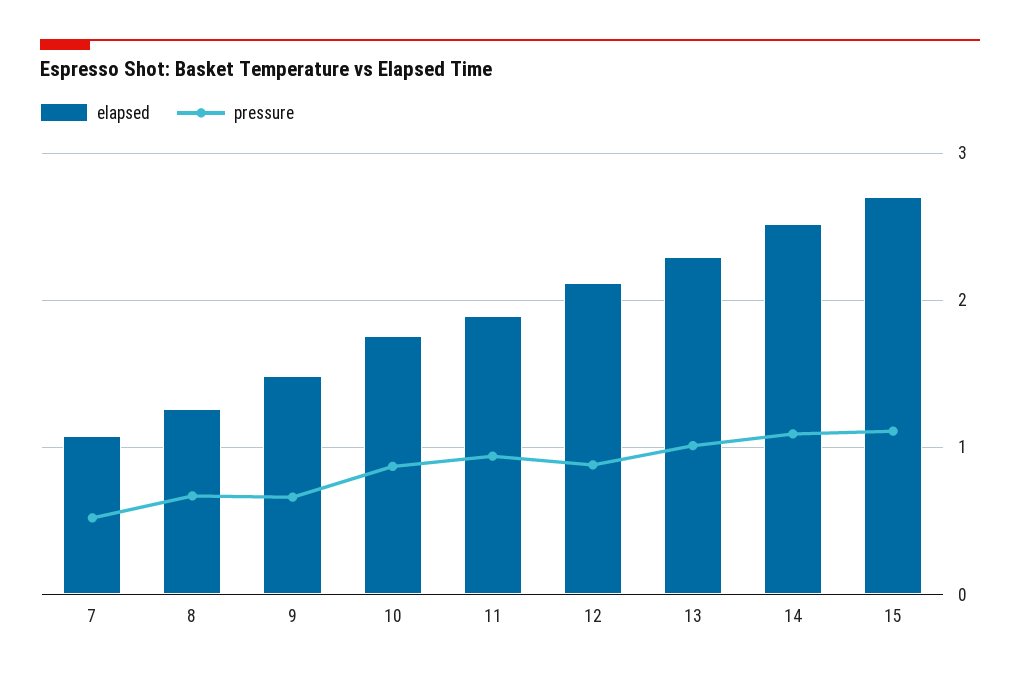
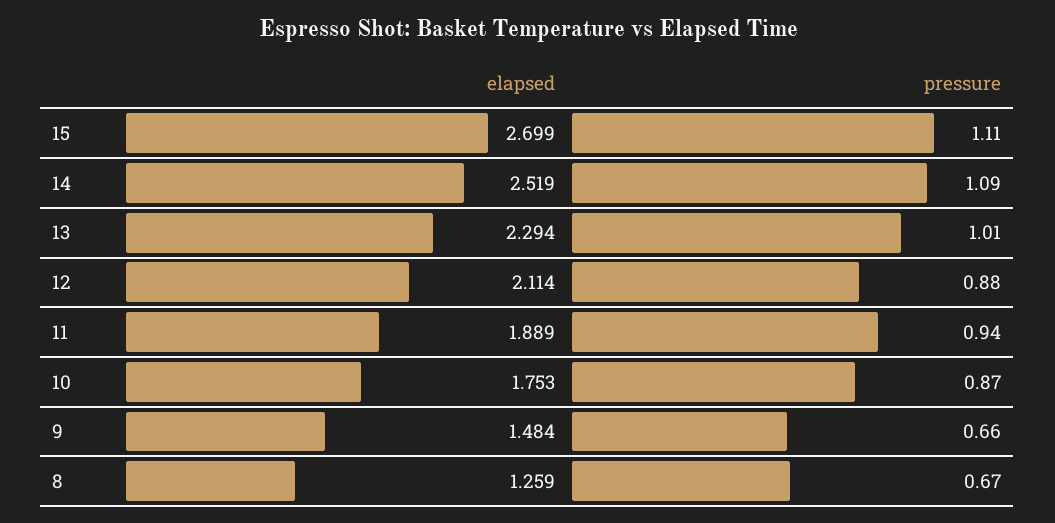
elapsed, 7: 1.1 -> none
pressure, 7: 0.5 -> none

